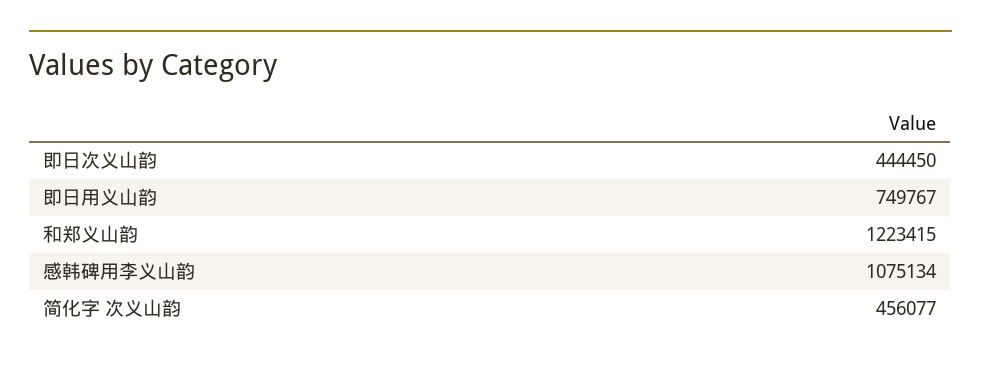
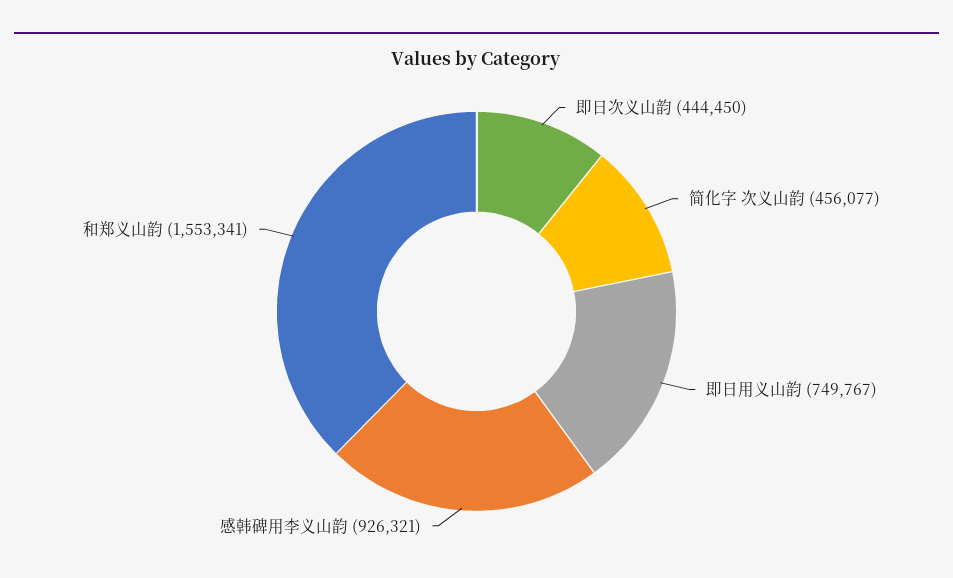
和郑义山韵: 1223415 -> 1553341
感韩碑用李义山韵: 1075134 -> 926321

